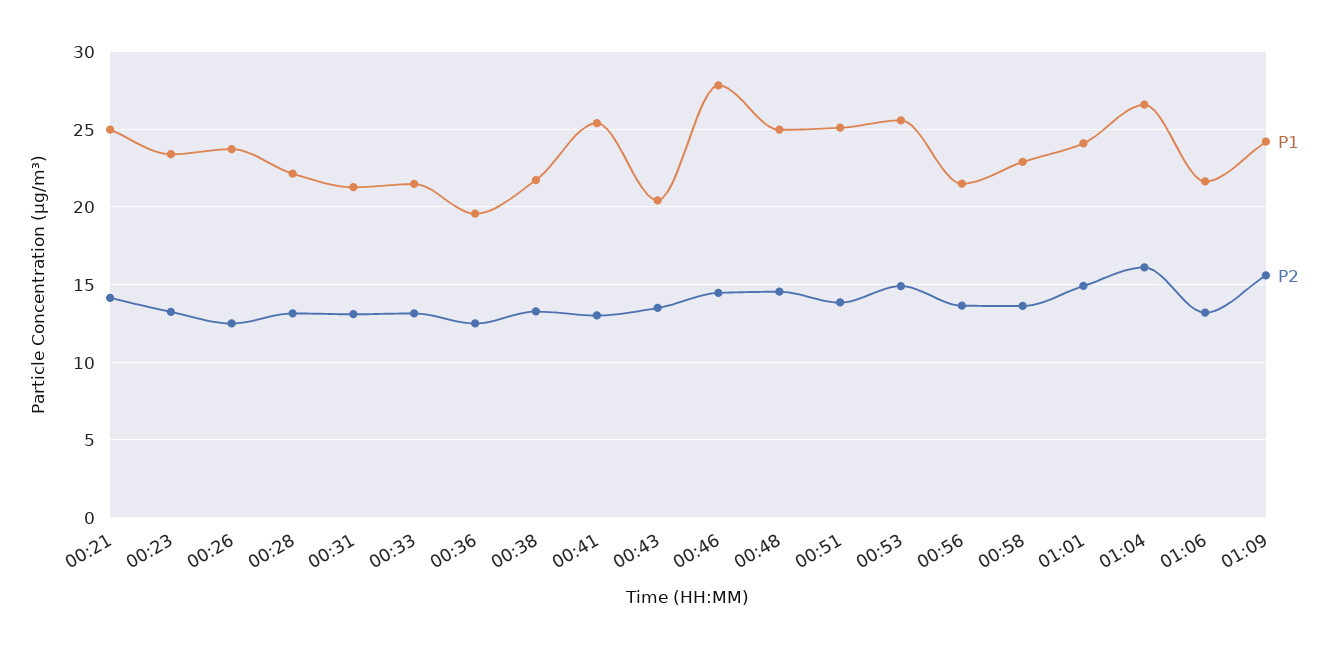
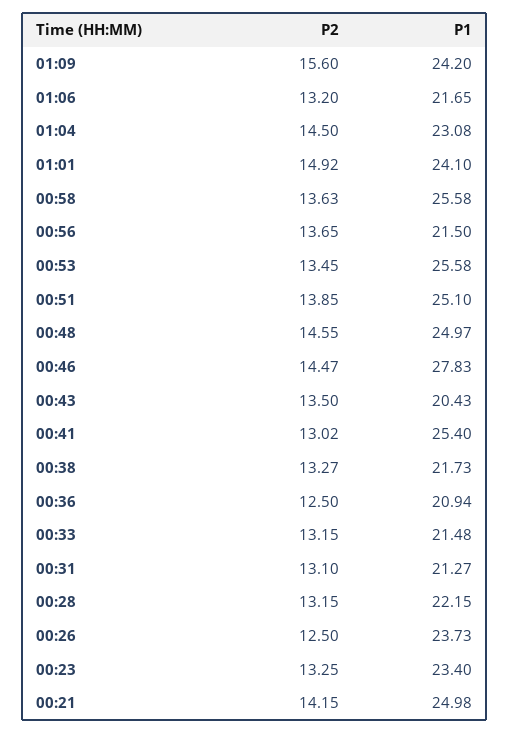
P1, 00:36: 19.5 -> 20.94
P2, 00:53: 15 -> 13.45
P1, 00:58: 23 -> 25.58
P1, 01:04: 26.5 -> 23.08
P2, 01:04: 16 -> 14.5

